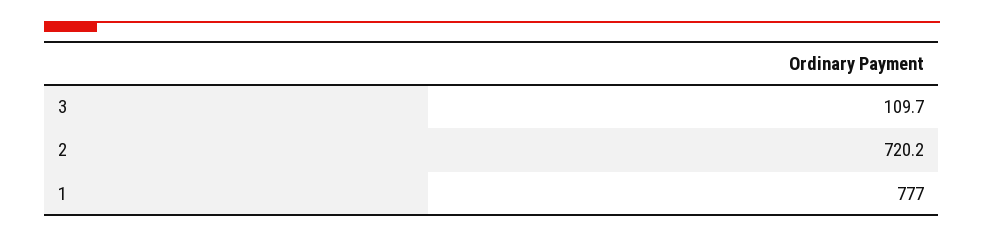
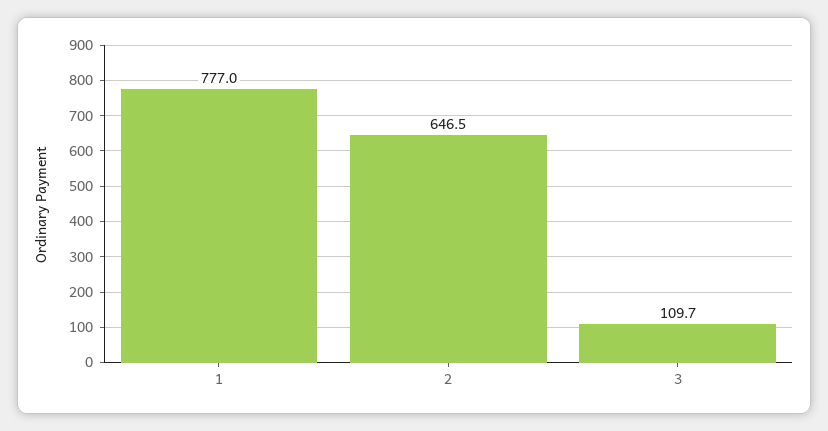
2: 720.2 -> 646.5

